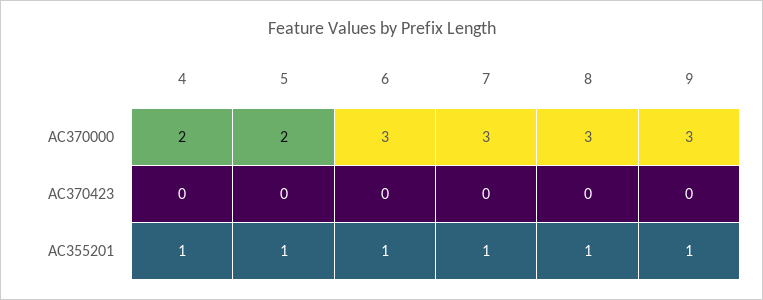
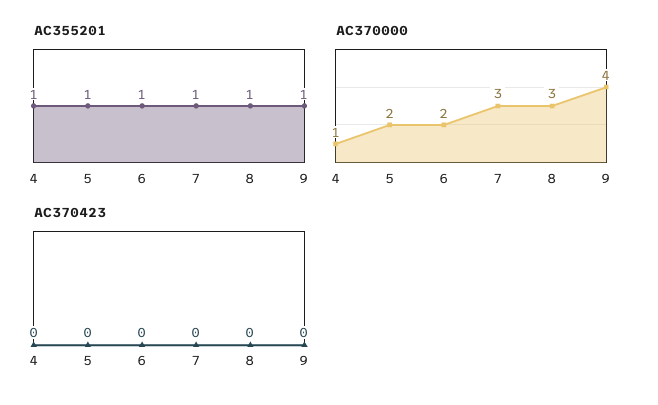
AC370000, 4: 2 -> 1
AC370000, 6: 3 -> 2
AC370000, 9: 3 -> 4

